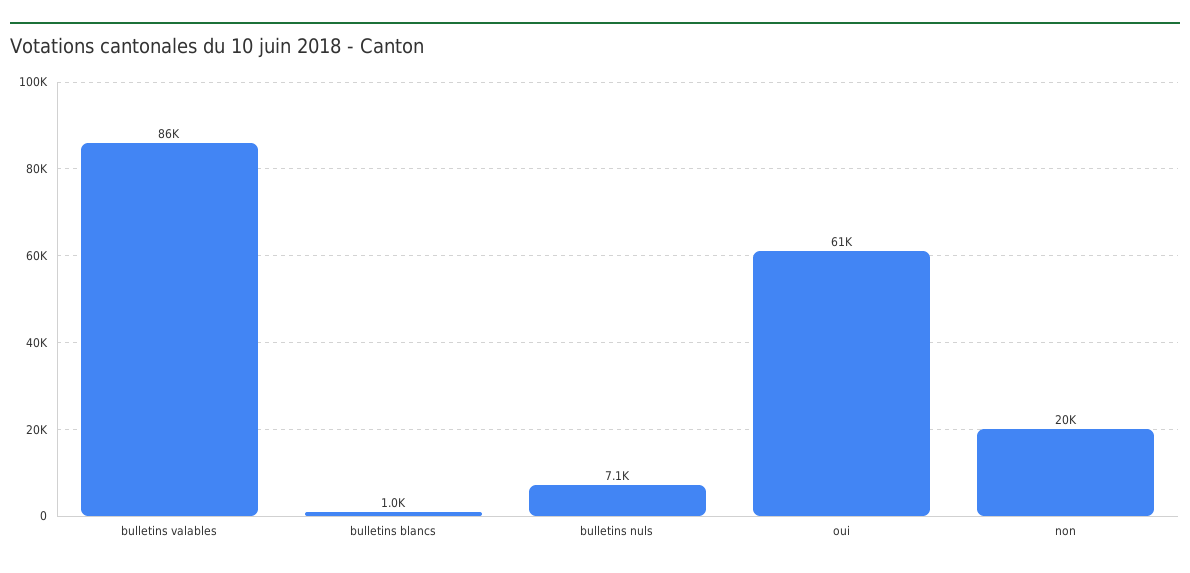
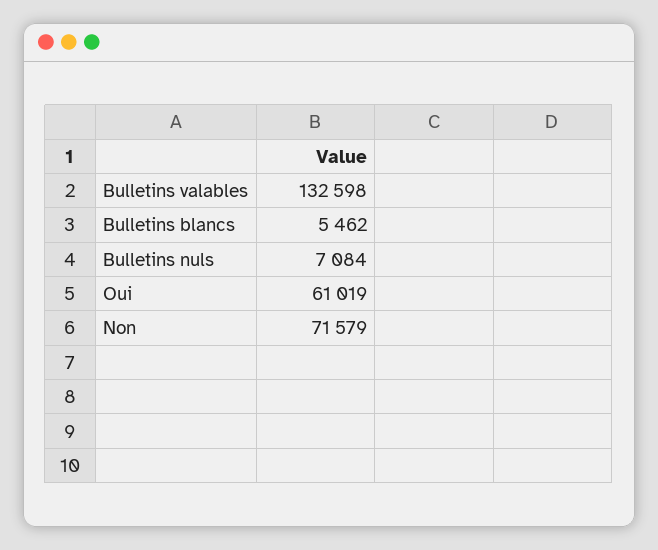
bulletins valables: 86000 -> 132598
bulletins blancs: 1000 -> 5462
non: 20000 -> 71579

